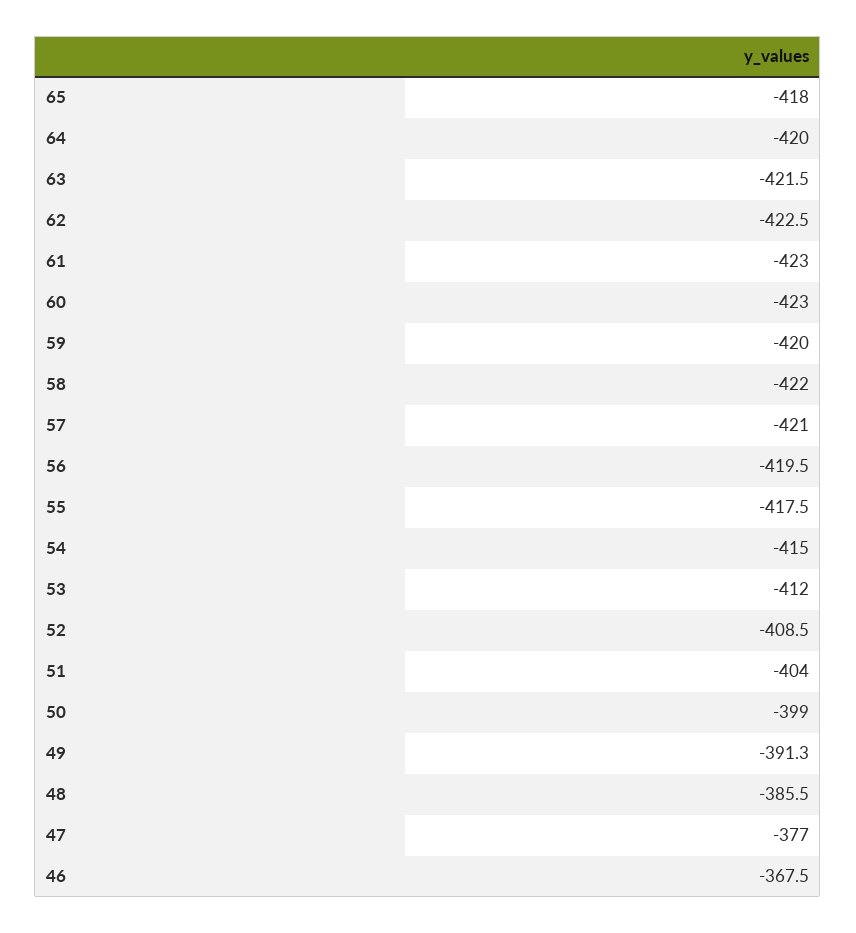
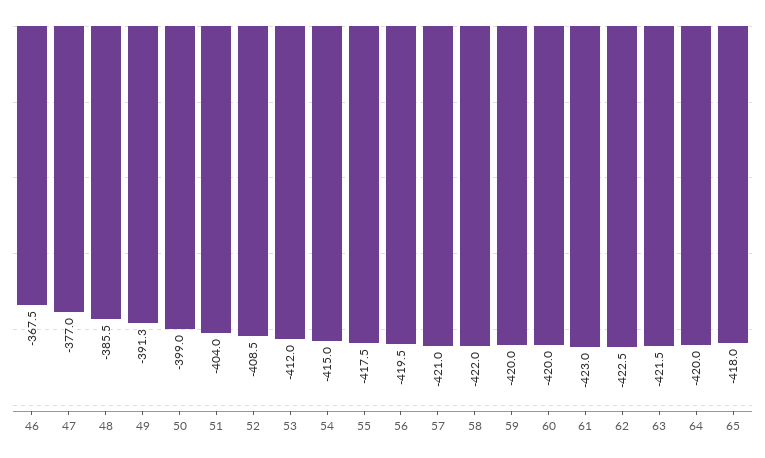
60: -423 -> -420

